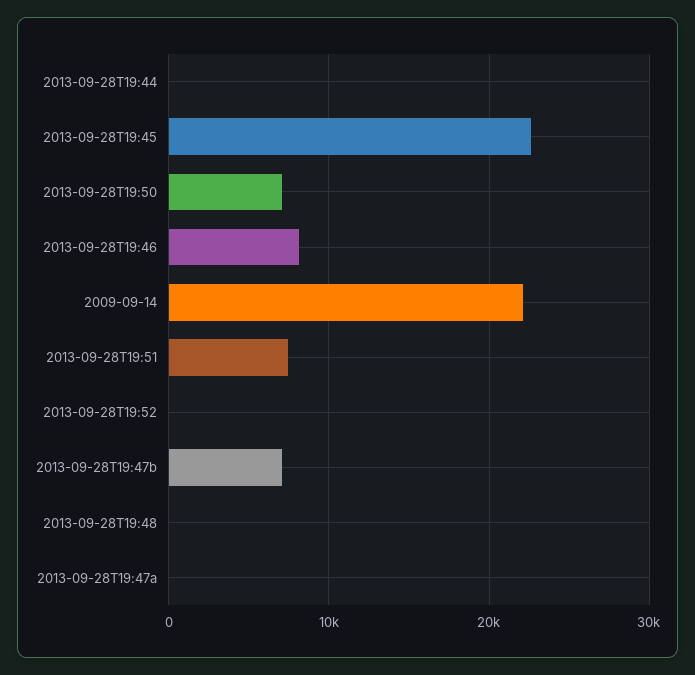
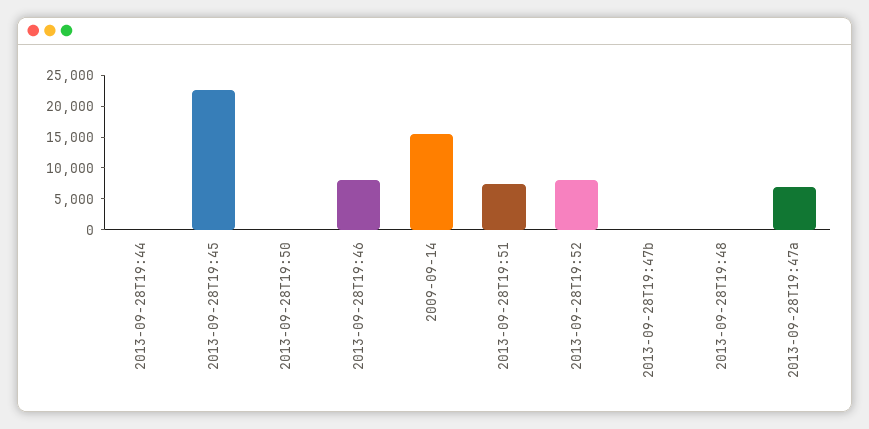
2013-09-28T19:50: 7000 -> 0
2009-09-14: 22000 -> 15000
2013-09-28T19:52: 0 -> 7500
2013-09-28T19:47b: 7000 -> 0
2013-09-28T19:47a: 0 -> 7500

